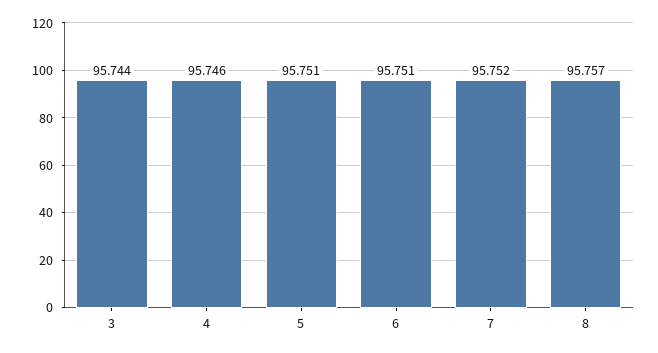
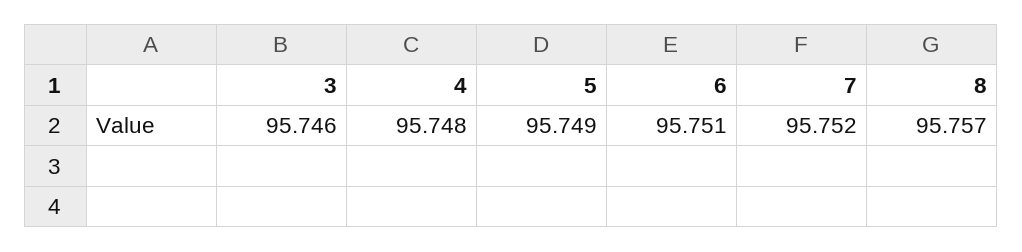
3: 95.744 -> 95.746
4: 95.746 -> 95.748
5: 95.751 -> 95.749

